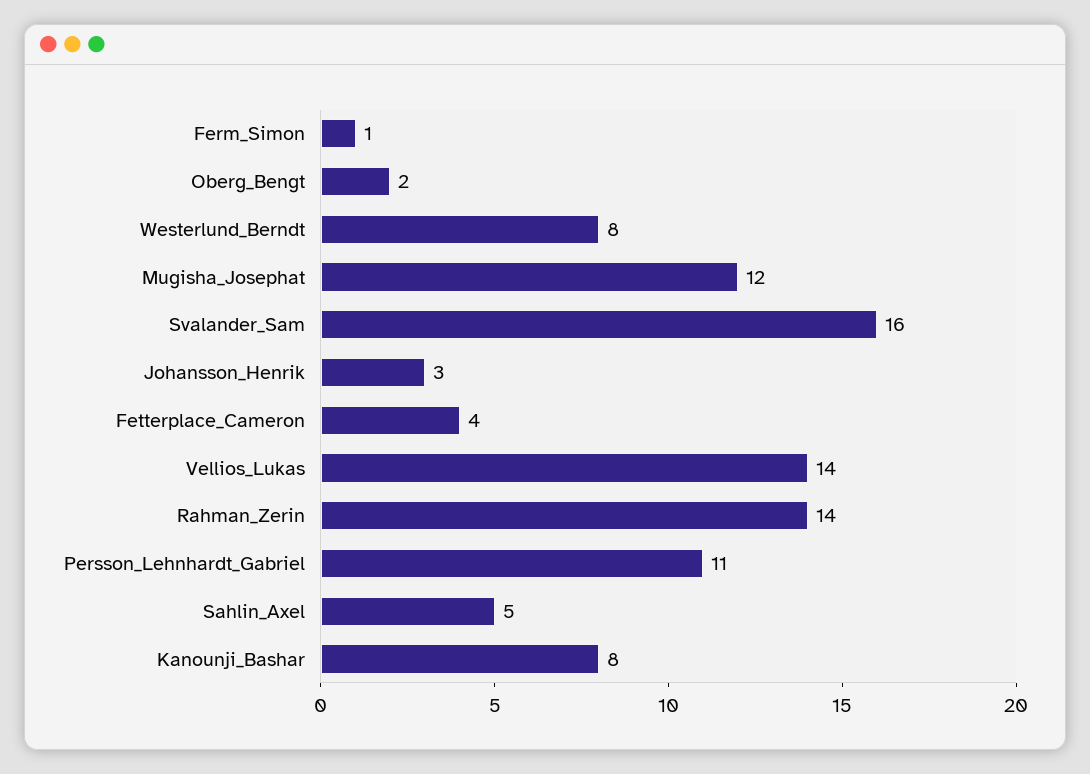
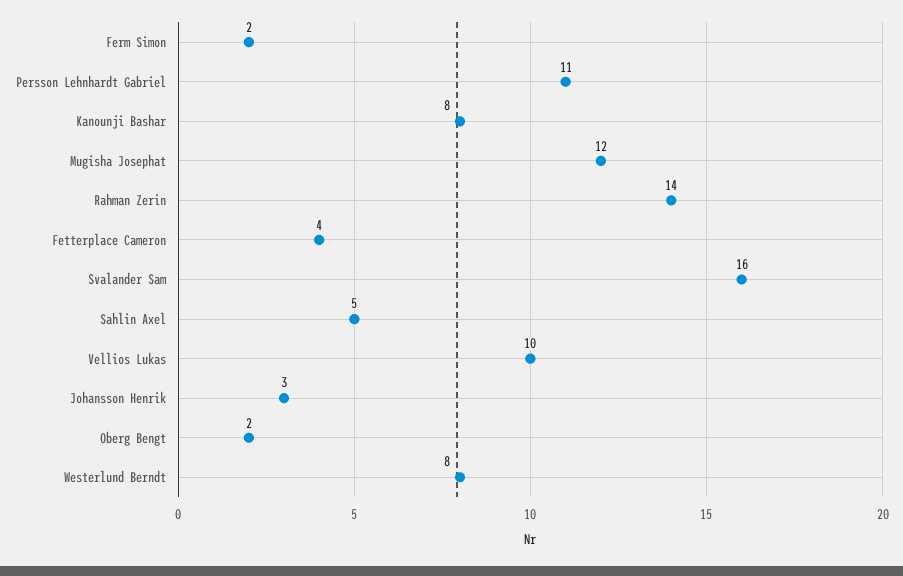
Ferm_Simon: 1 -> 2
Vellios_Lukas: 14 -> 10

